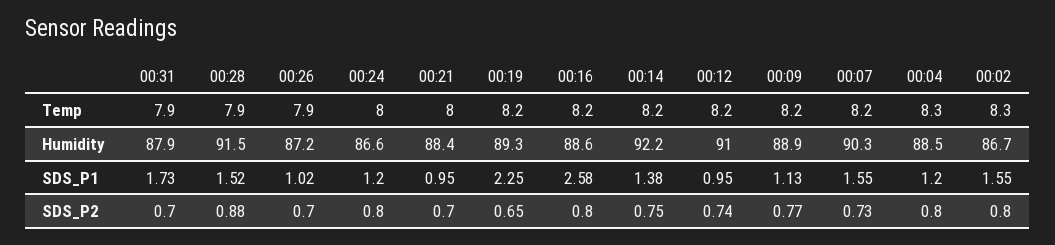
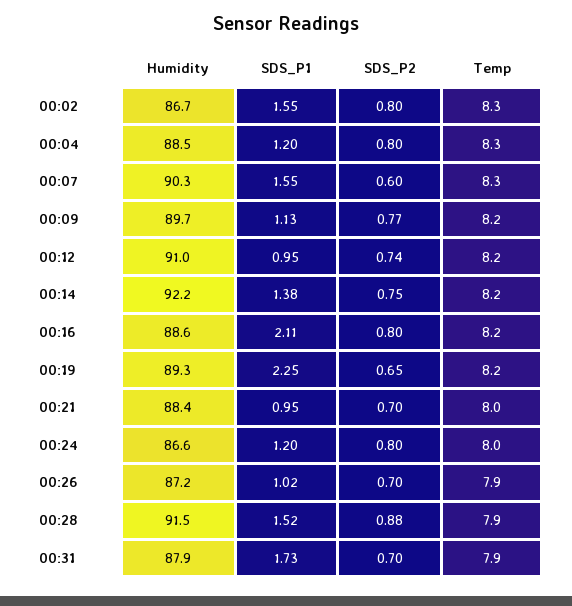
00:07, Temp: 8.2 -> 8.3
00:09, Humidity: 88.9 -> 89.7
00:16, SDS_P1: 2.58 -> 2.11
00:07, SDS_P2: 0.73 -> 0.6

